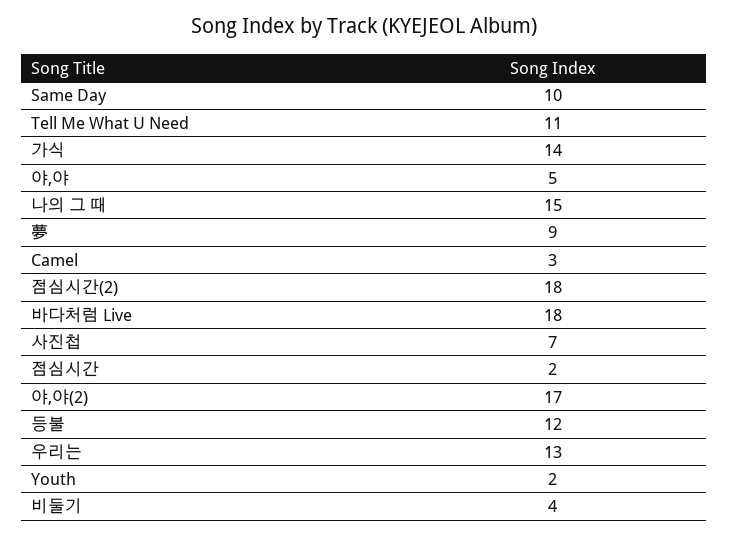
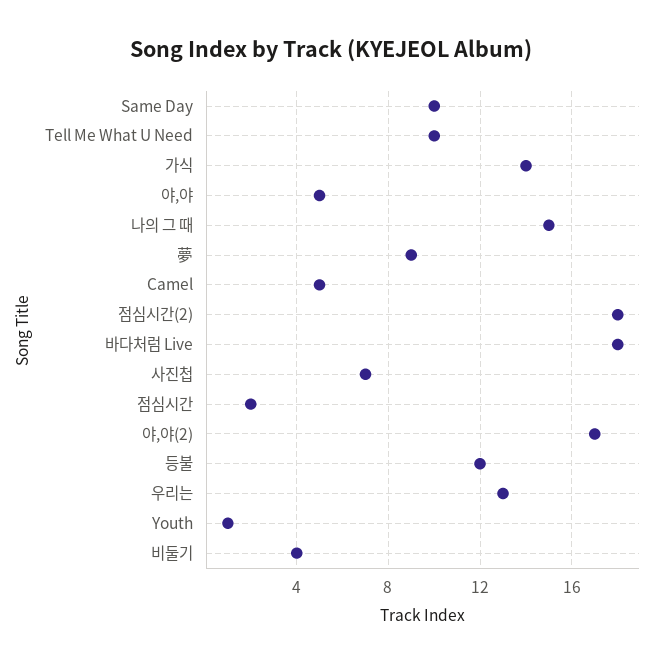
Tell Me What U Need: 11 -> 10
Camel: 3 -> 5
Youth: 2 -> 1

